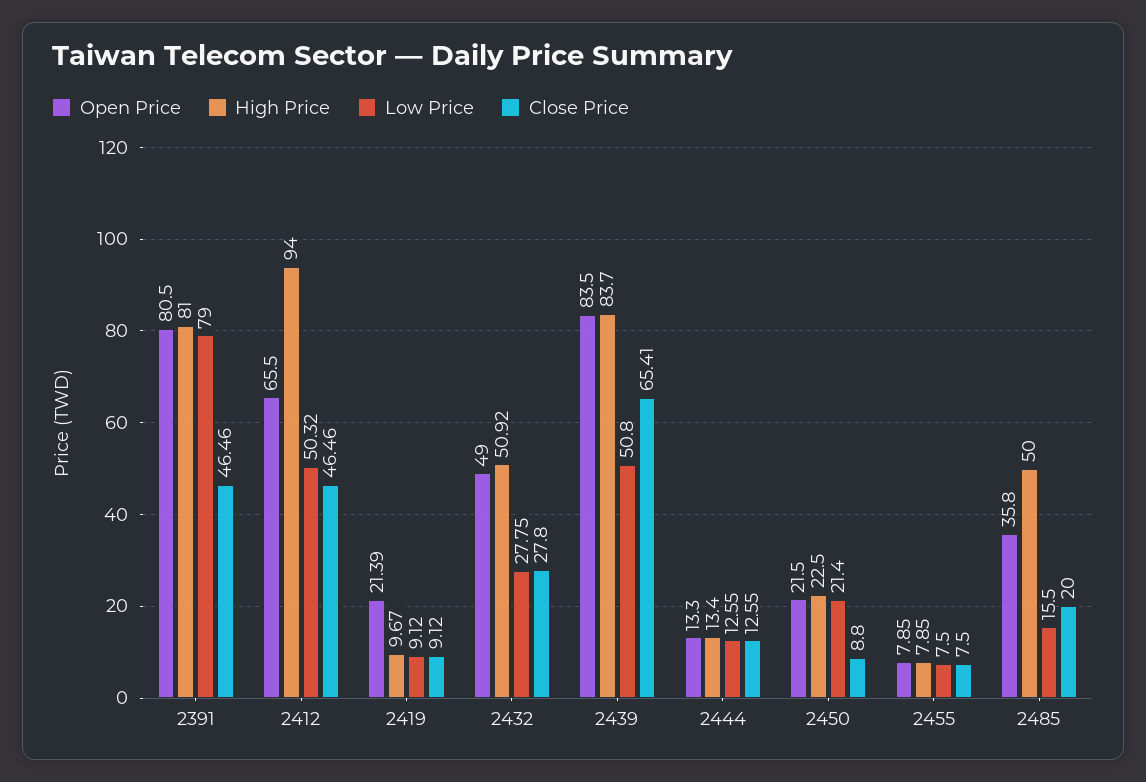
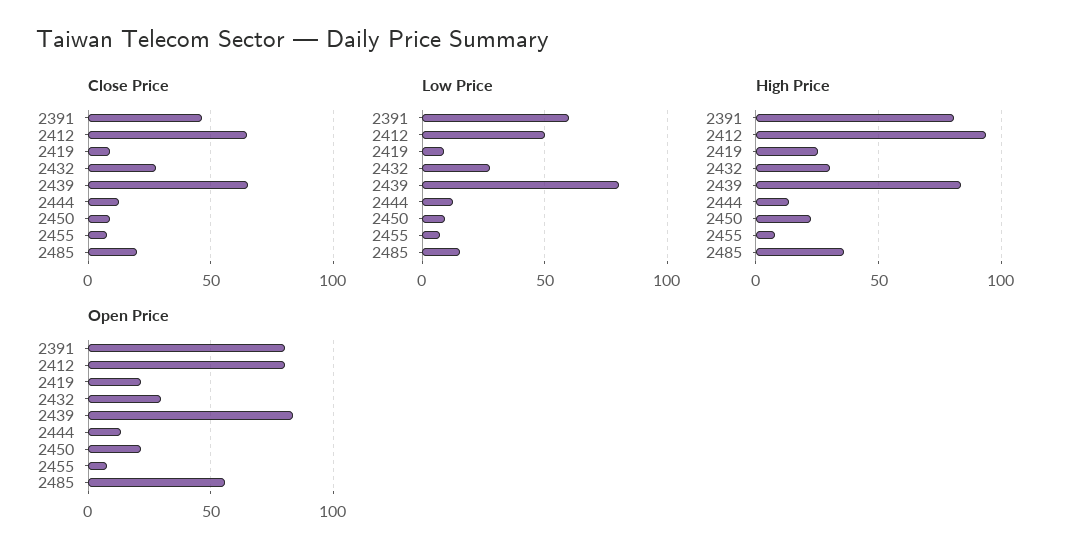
Low Price, 2391: 79 -> 60
Open Price, 2412: 65.5 -> 80
Close Price, 2412: 46.46 -> 65
High Price, 2419: 9.67 -> 25
Open Price, 2432: 49 -> 30
High Price, 2432: 50.92 -> 30
Low Price, 2439: 50.8 -> 80
Low Price, 2450: 21.4 -> 10
Open Price, 2485: 35.8 -> 55
High Price, 2485: 50 -> 35

